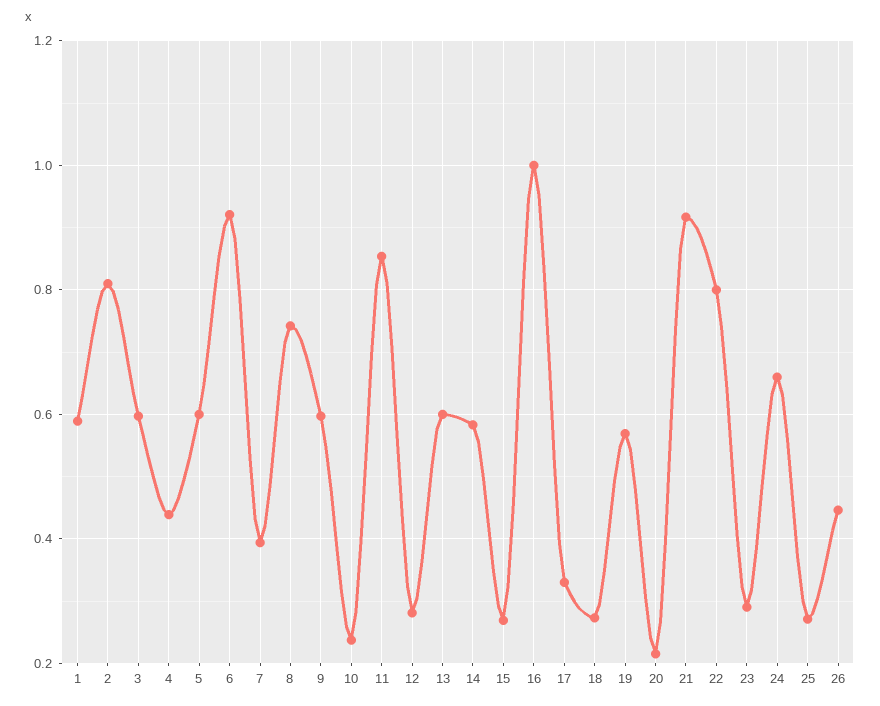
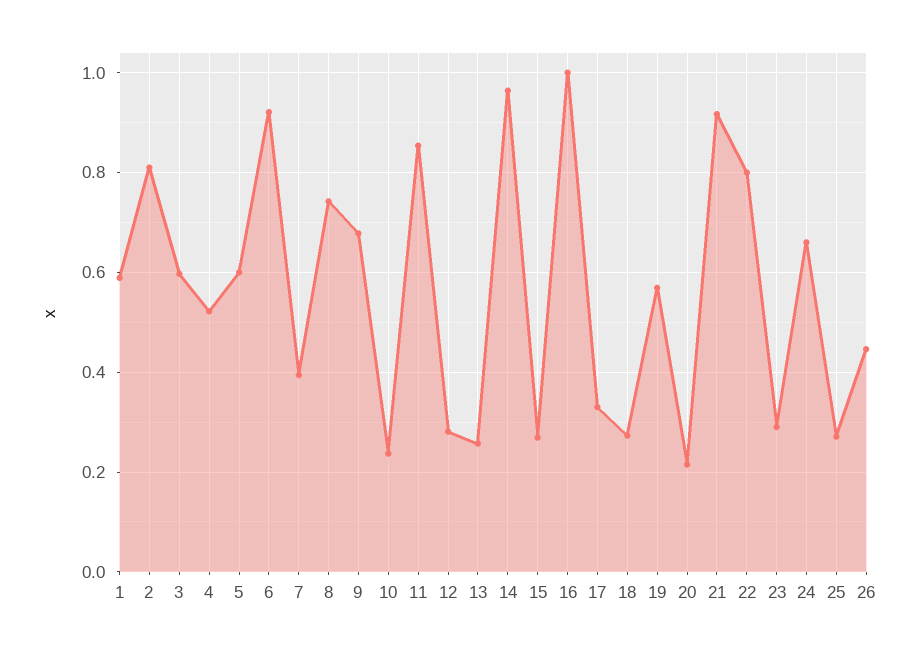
4: 0.44 -> 0.52
9: 0.6 -> 0.68
13: 0.6 -> 0.26
14: 0.58 -> 0.96

